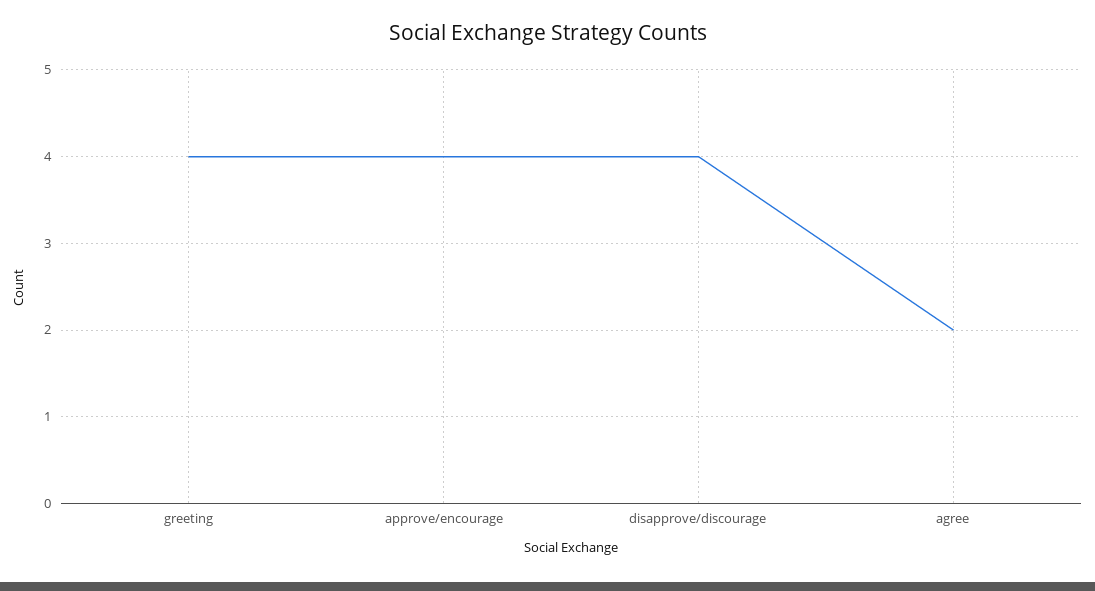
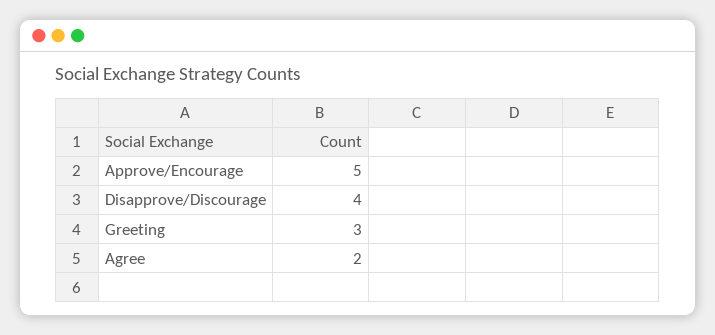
greeting: 4 -> 3
approve/encourage: 4 -> 5

